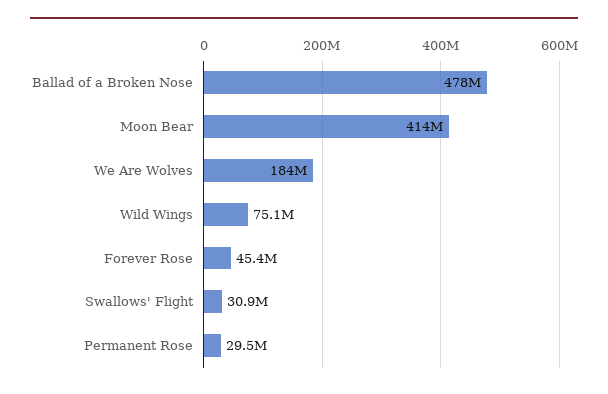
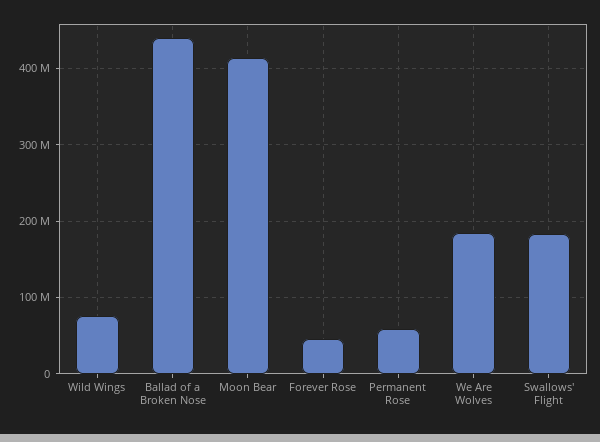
Ballad of a Broken Nose: 478000000 -> 440000000
Swallows' Flight: 30900000 -> 180000000
Permanent Rose: 29500000 -> 60000000

